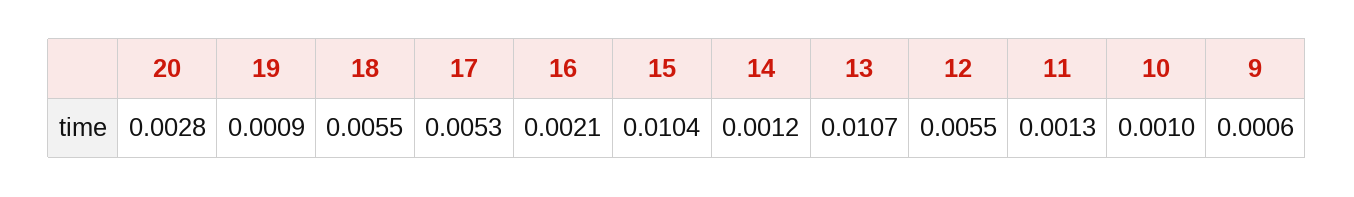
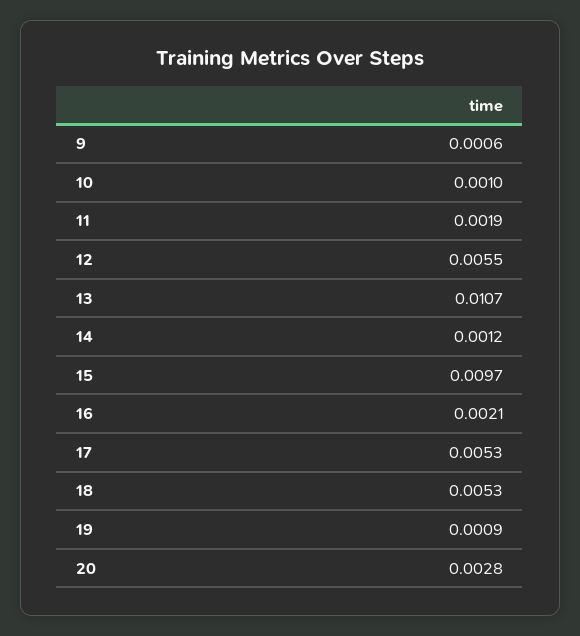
18: 0.0055 -> 0.0053
15: 0.0104 -> 0.0097
11: 0.0013 -> 0.0019

